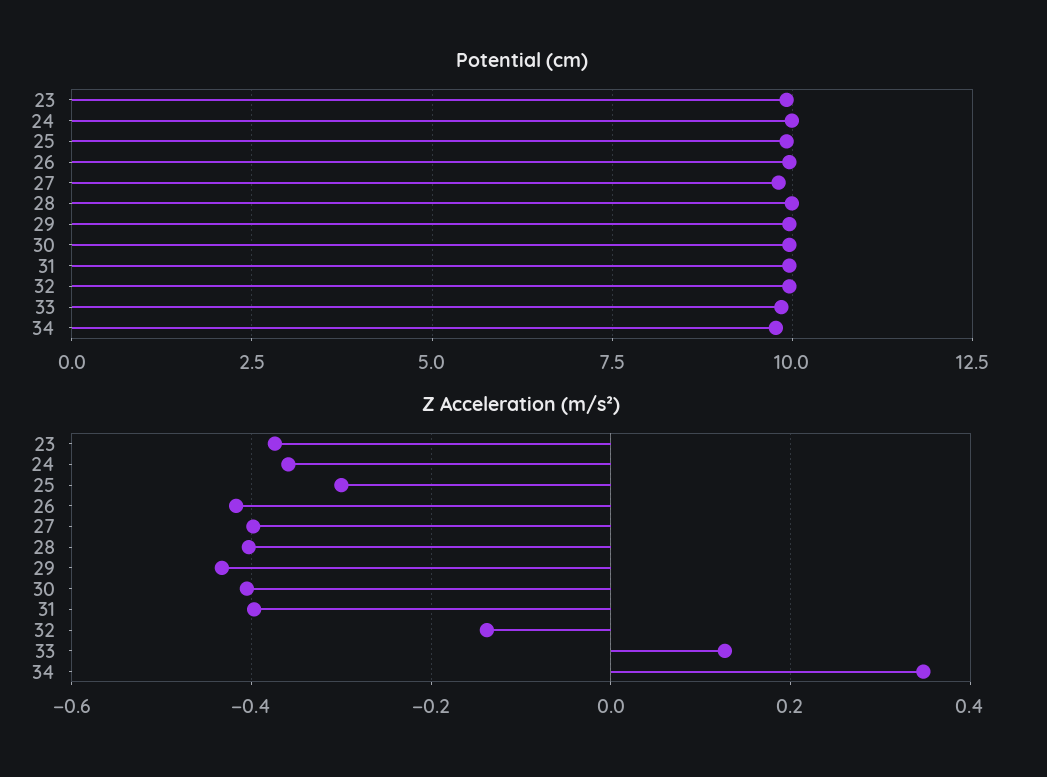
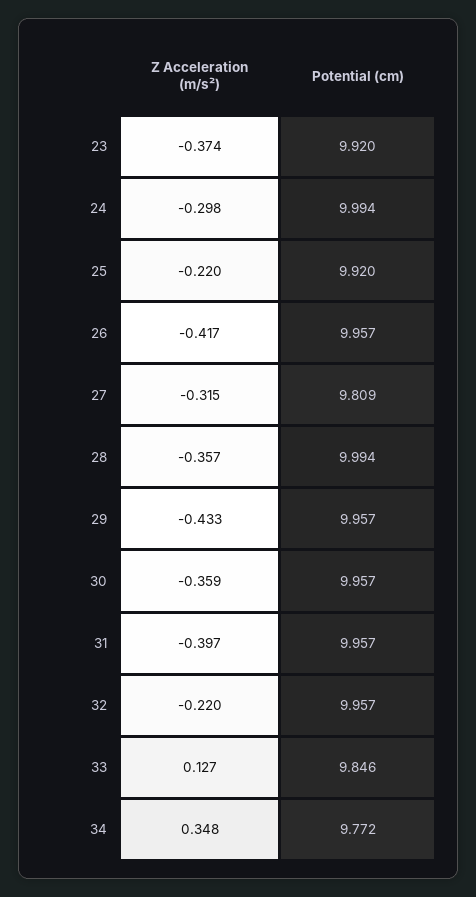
Z Acceleration (m/s²), 24: -0.36 -> -0.298
Z Acceleration (m/s²), 25: -0.3 -> -0.22
Z Acceleration (m/s²), 27: -0.4 -> -0.315
Z Acceleration (m/s²), 28: -0.4 -> -0.357
Z Acceleration (m/s²), 30: -0.4 -> -0.359
Z Acceleration (m/s²), 32: -0.14 -> -0.22

